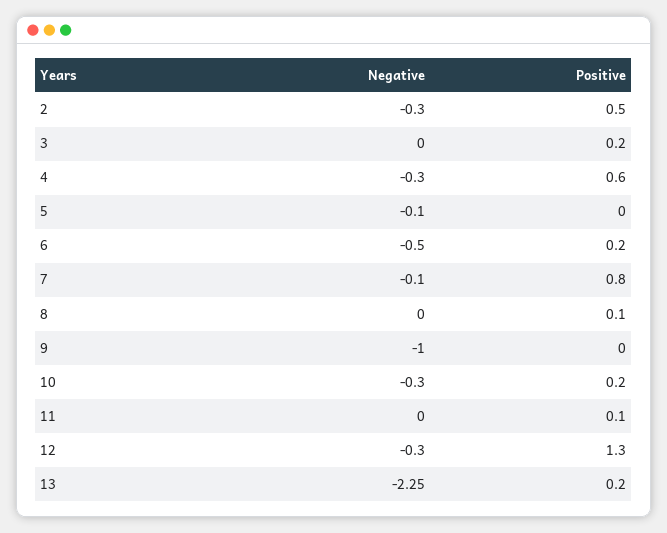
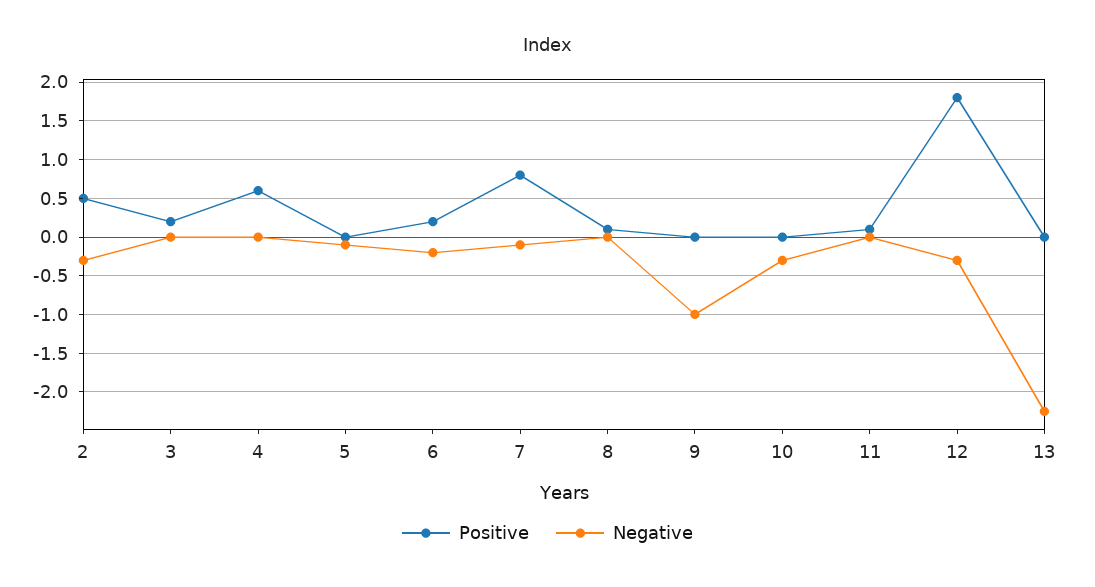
Negative, 4: -0.3 -> 0
Negative, 6: -0.5 -> -0.2
Positive, 10: 0.2 -> 0
Positive, 12: 1.3 -> 1.8
Positive, 13: 0.2 -> 0

